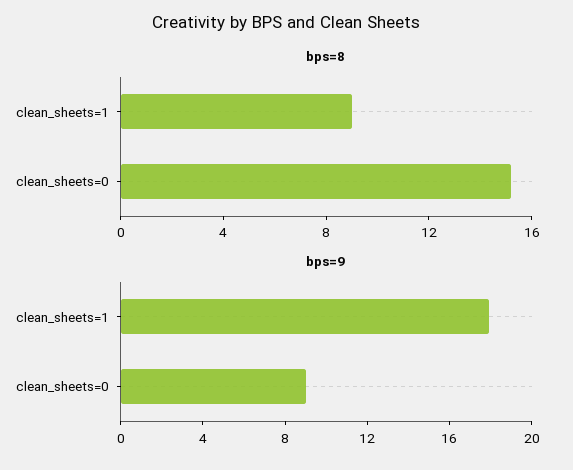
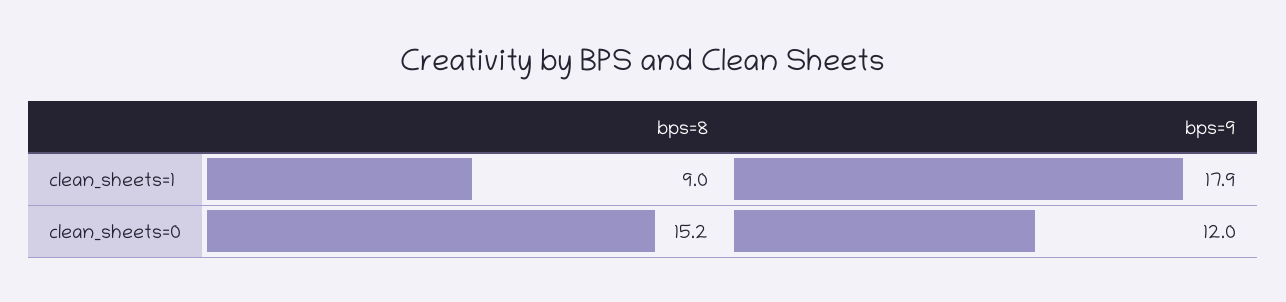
bps=9, clean_sheets=0: 9 -> 12

